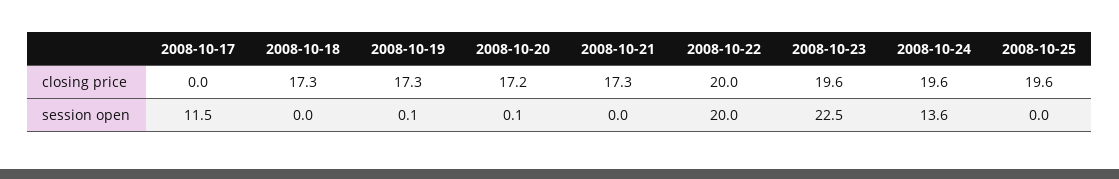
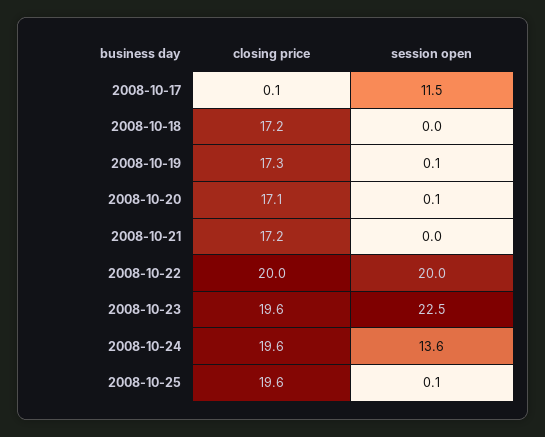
2008-10-17, closing price: 0 -> 0.1
2008-10-18, closing price: 17.3 -> 17.2
2008-10-20, closing price: 17.2 -> 17.1
2008-10-21, closing price: 17.3 -> 17.2
2008-10-25, session open: 0 -> 0.1

